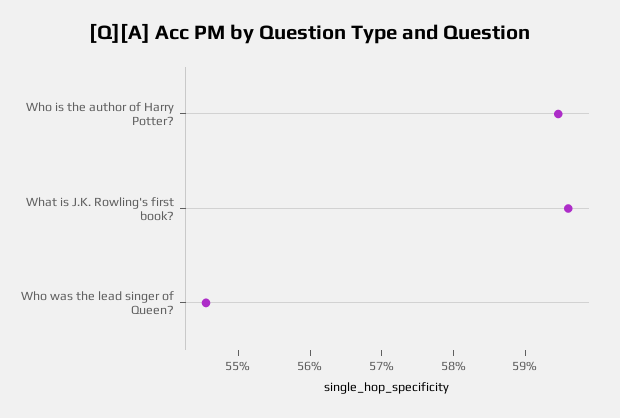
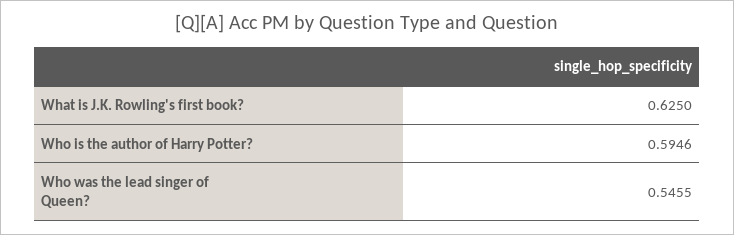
What is J.K. Rowling's first book?: 0.596 -> 0.625

